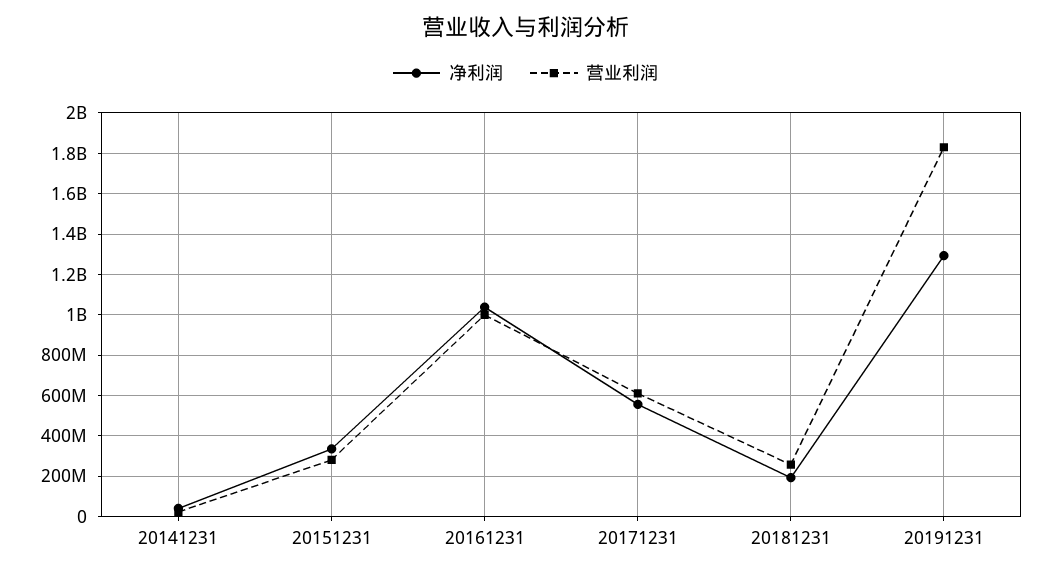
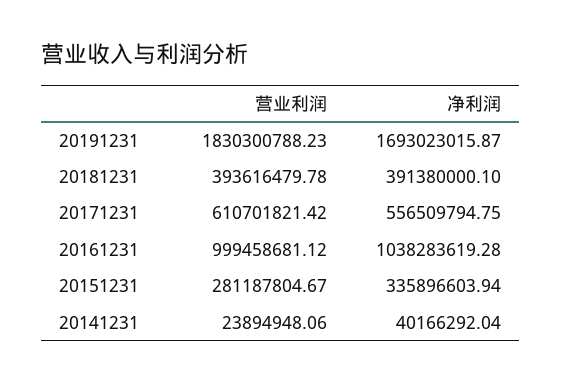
净利润, 20181231: 200000000 -> 391380000.1
营业利润, 20181231: 250000000 -> 393616479.78
净利润, 20191231: 1300000000 -> 1693023015.87

